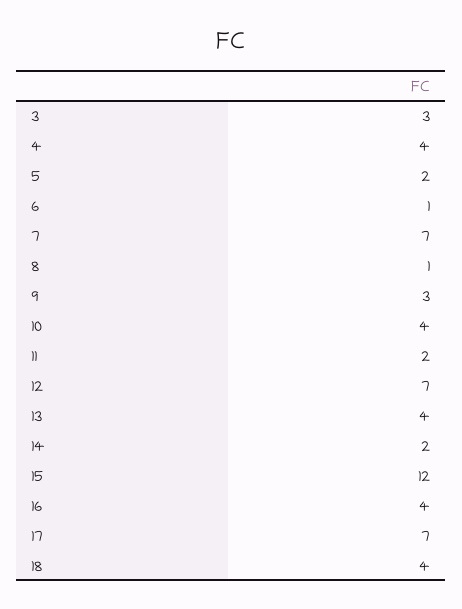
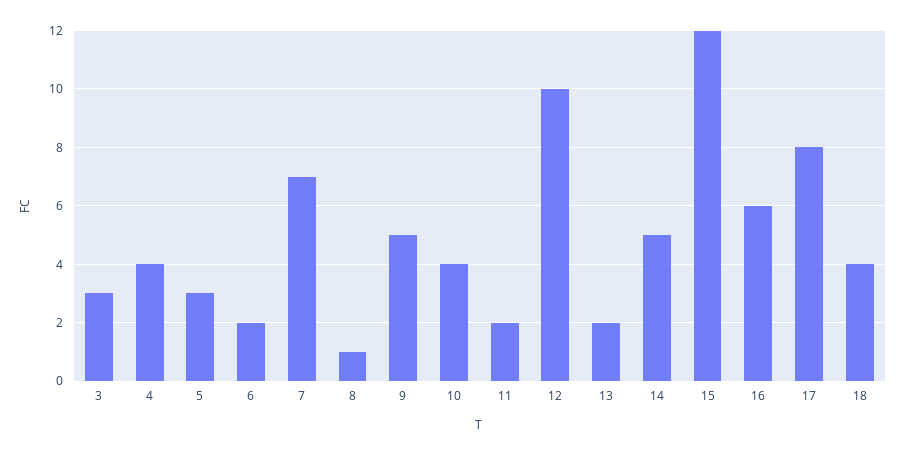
5: 2 -> 3
6: 1 -> 2
9: 3 -> 5
12: 7 -> 10
13: 4 -> 2
14: 2 -> 5
16: 4 -> 6
17: 7 -> 8

